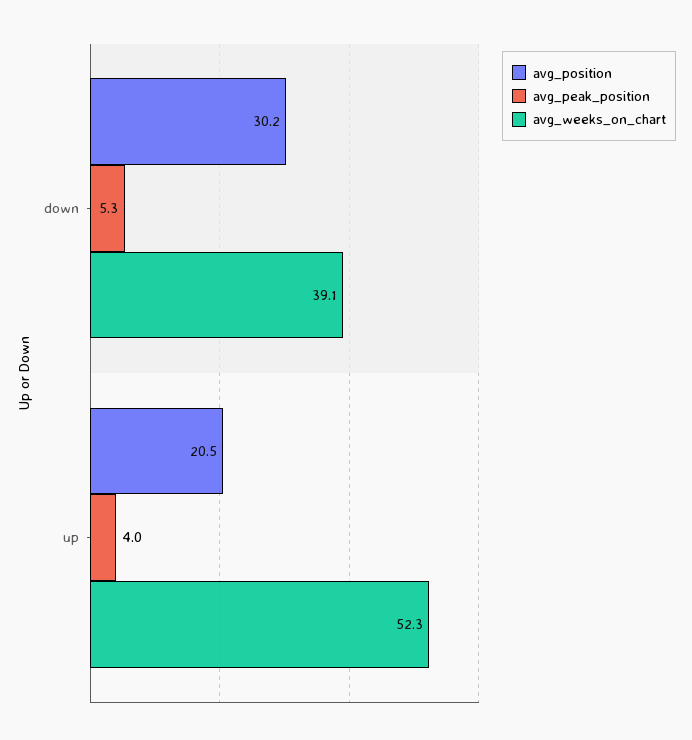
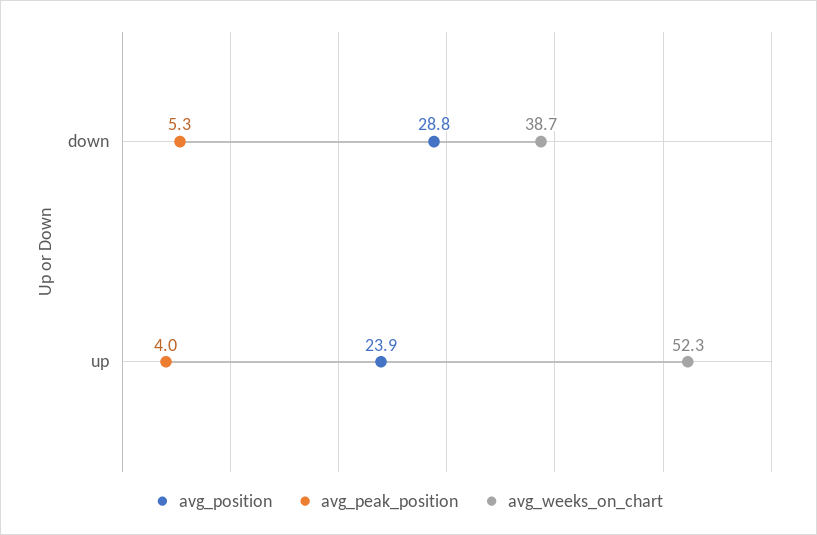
avg_position, down: 30.2 -> 28.8
avg_weeks_on_chart, down: 39.1 -> 38.7
avg_position, up: 20.5 -> 23.9

